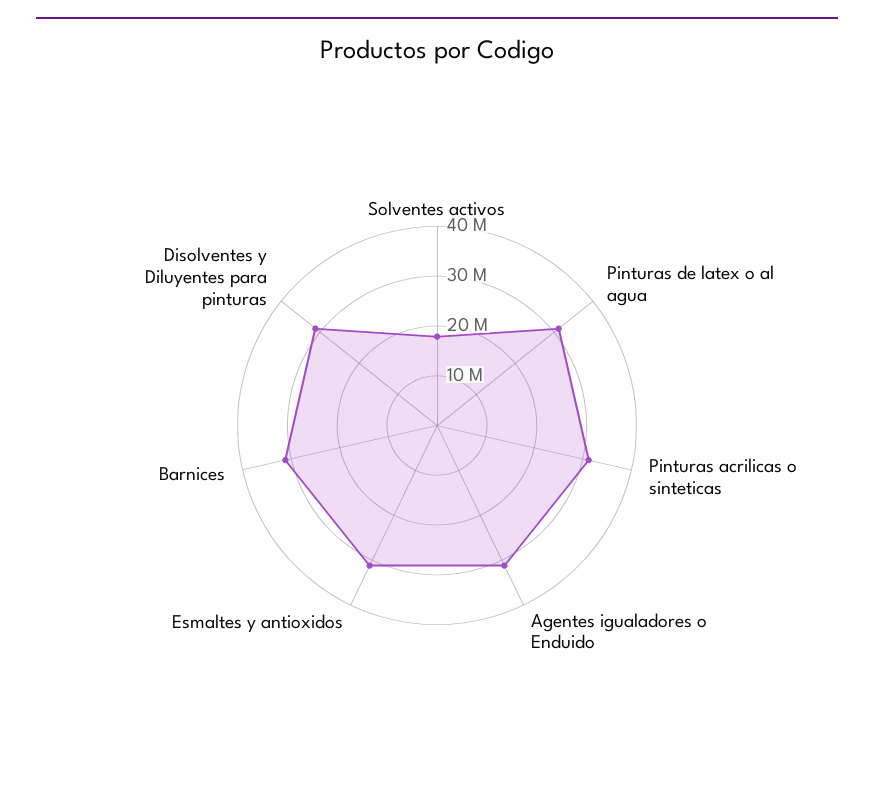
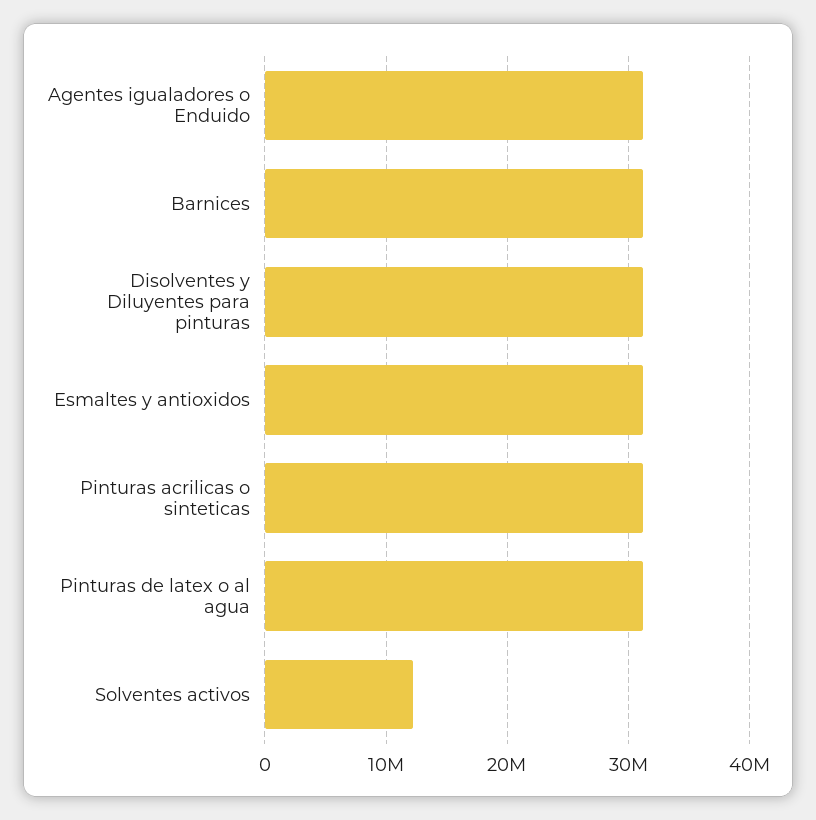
Solventes activos: 18000000 -> 12000000

